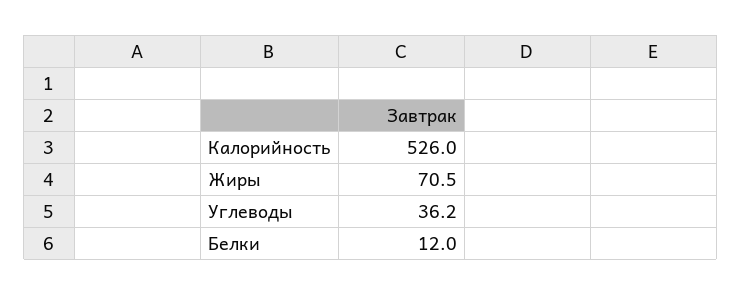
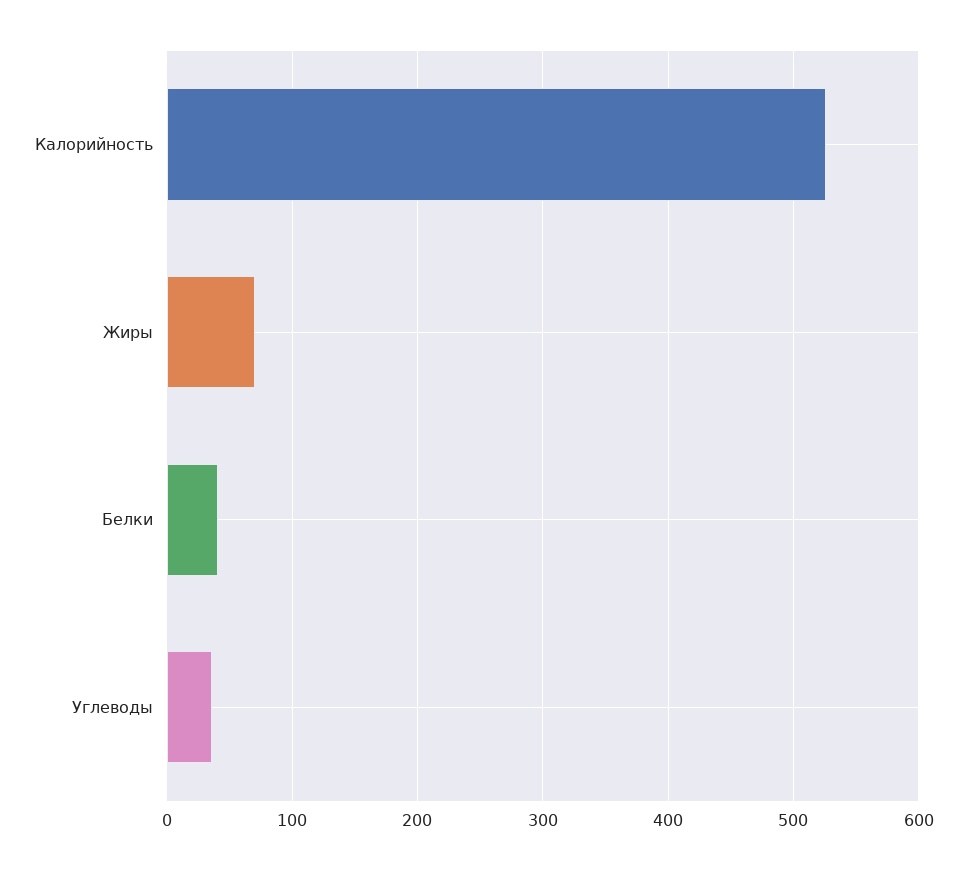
Белки: 12 -> 40

